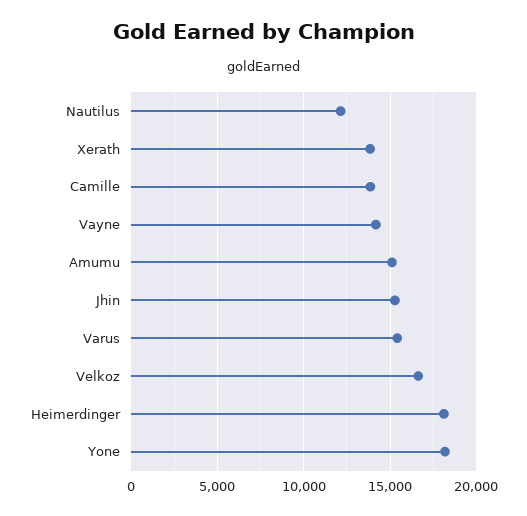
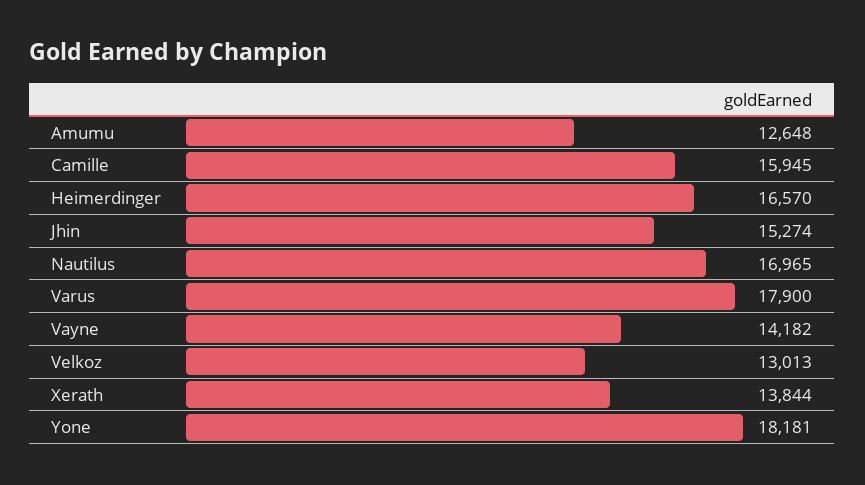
Nautilus: 12000 -> 16965
Camille: 14000 -> 15945
Amumu: 15000 -> 12648
Varus: 15500 -> 17900
Velkoz: 16500 -> 13013
Heimerdinger: 18000 -> 16570

